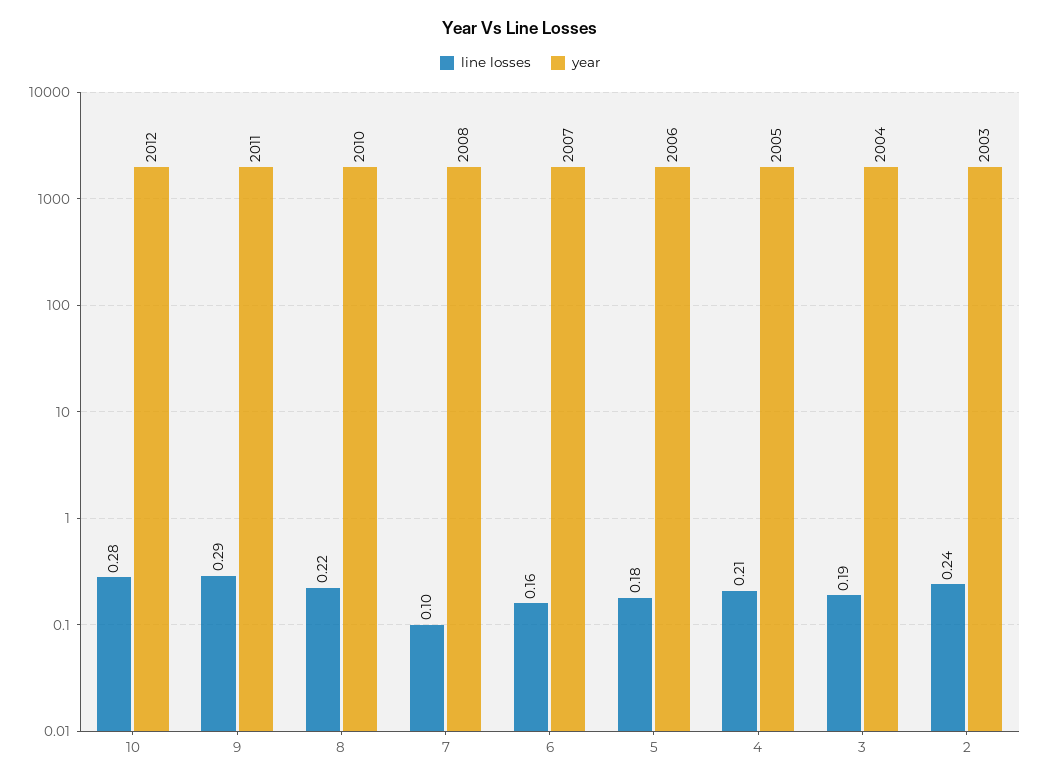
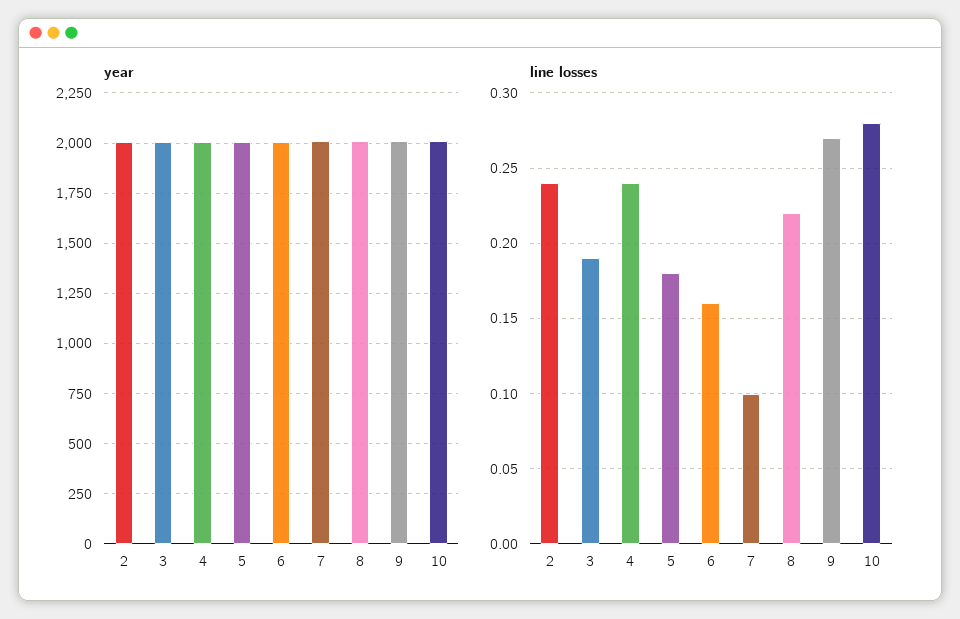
line losses, 9: 0.29 -> 0.27
line losses, 4: 0.21 -> 0.24

